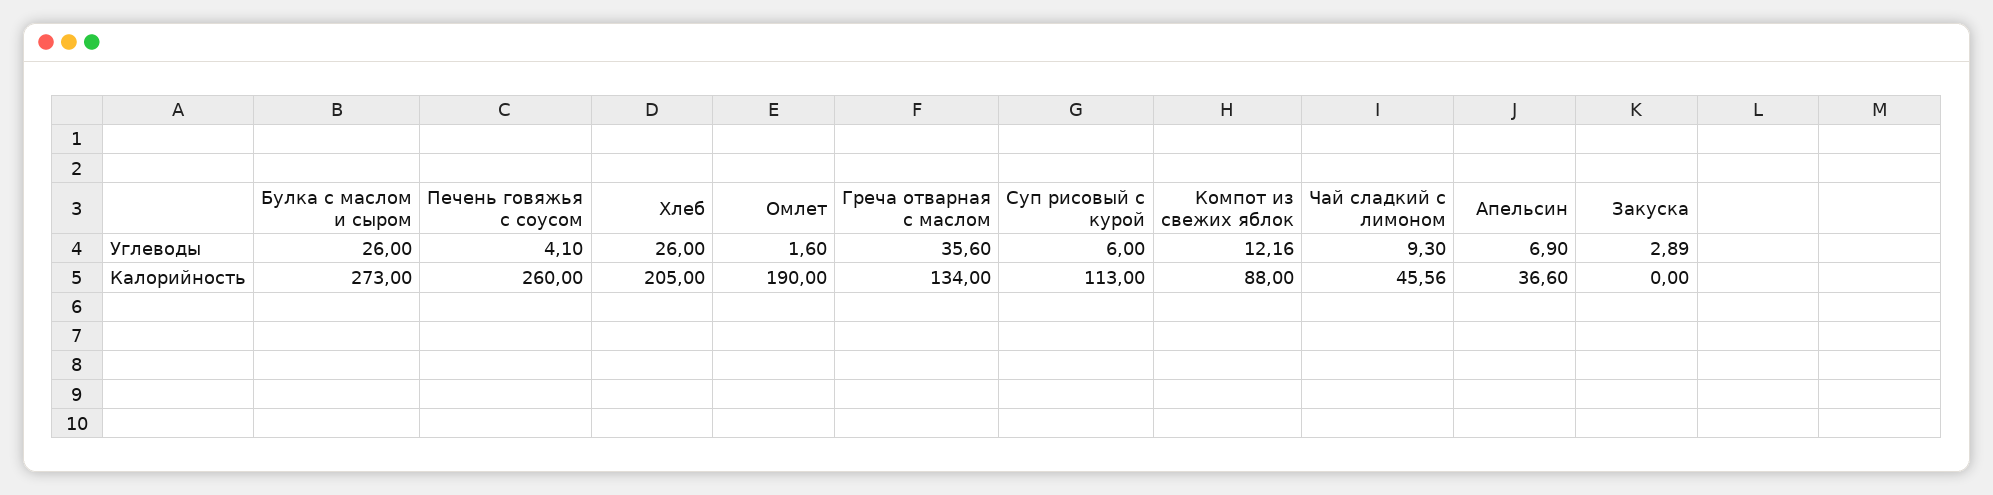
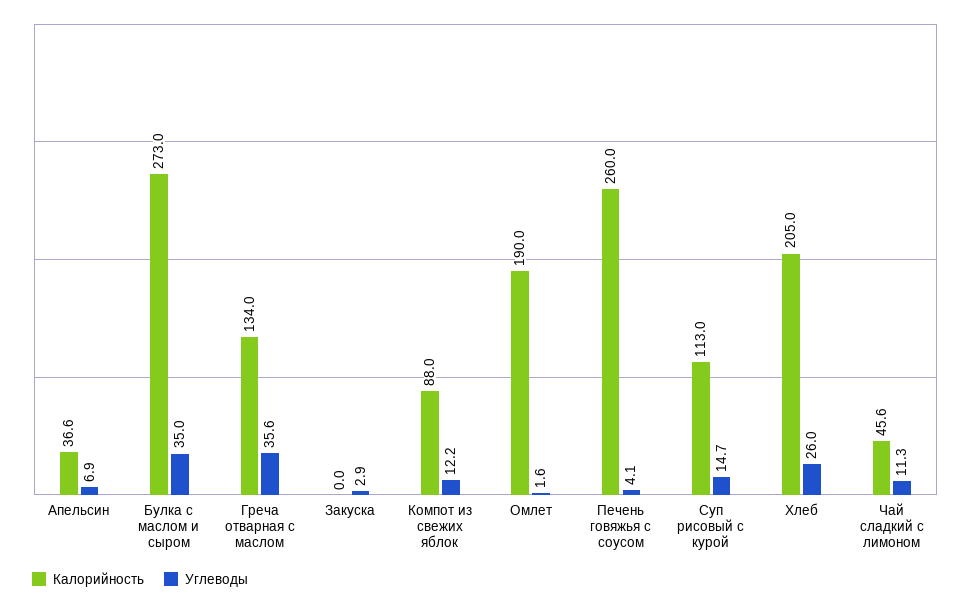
Углеводы, Булка с маслом и сыром: 26 -> 35
Углеводы, Суп рисовый с курой: 6 -> 14.7
Углеводы, Чай сладкий с лимоном: 9.3 -> 11.3

